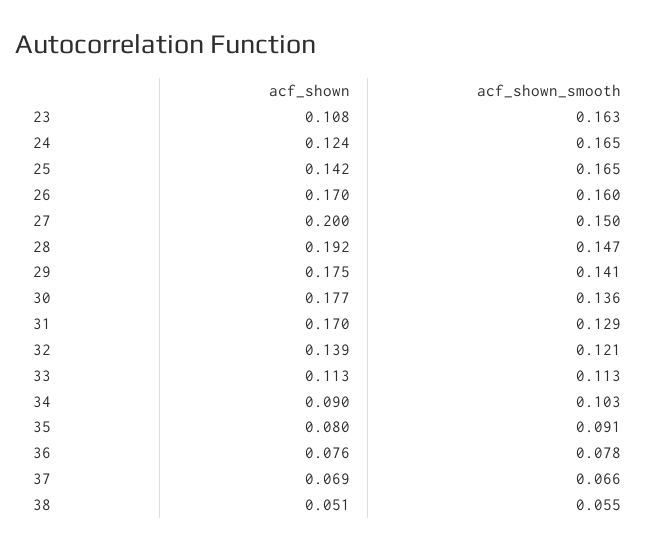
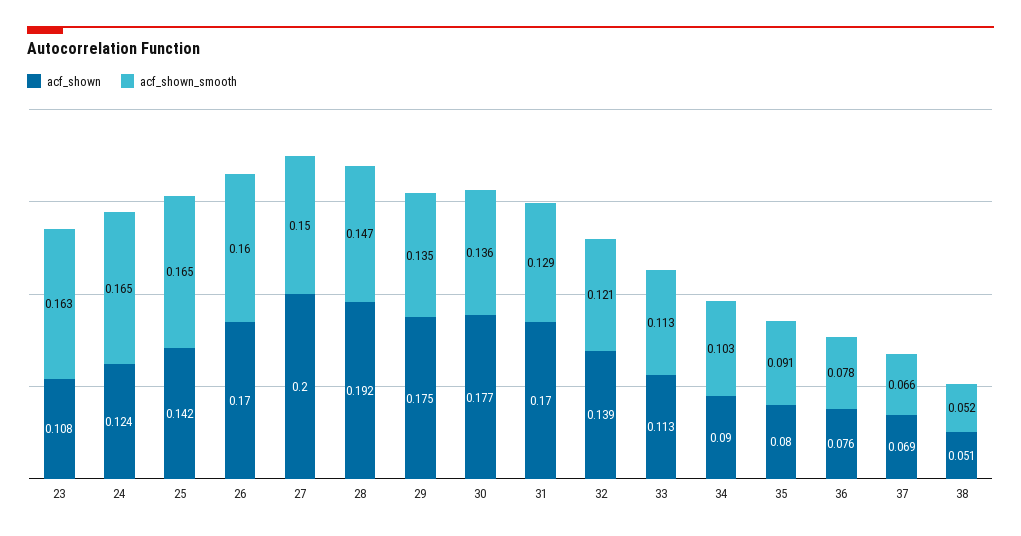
acf_shown_smooth, 29: 0.141 -> 0.135
acf_shown_smooth, 38: 0.055 -> 0.052

